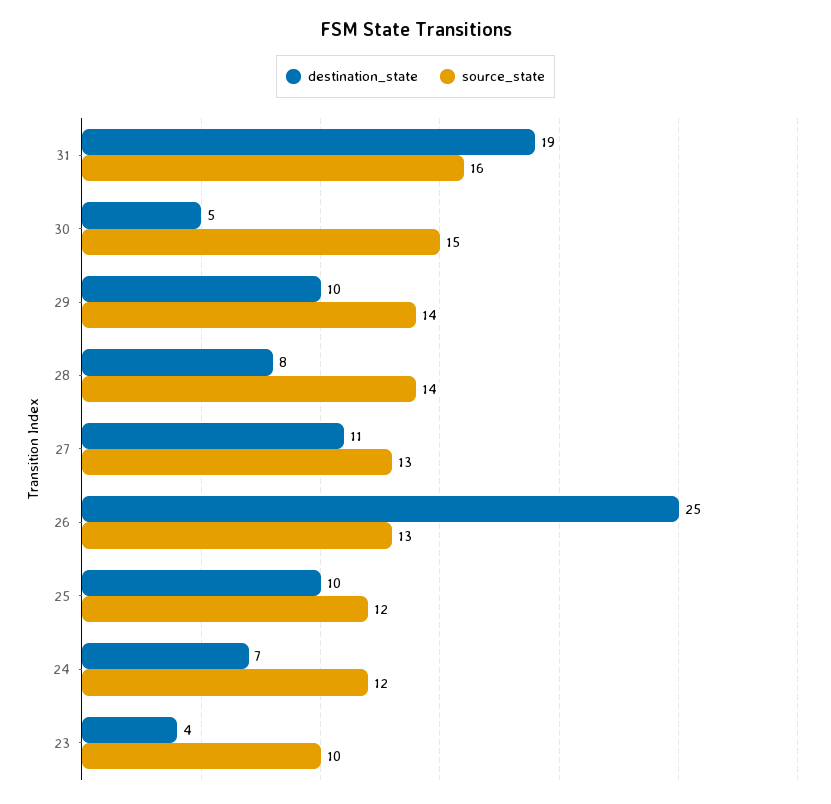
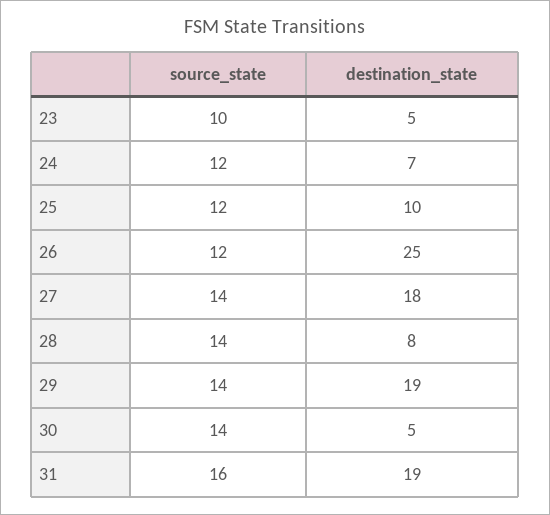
source_state, 30: 15 -> 14
destination_state, 29: 10 -> 19
destination_state, 27: 11 -> 18
source_state, 27: 13 -> 14
source_state, 26: 13 -> 12
destination_state, 23: 4 -> 5

